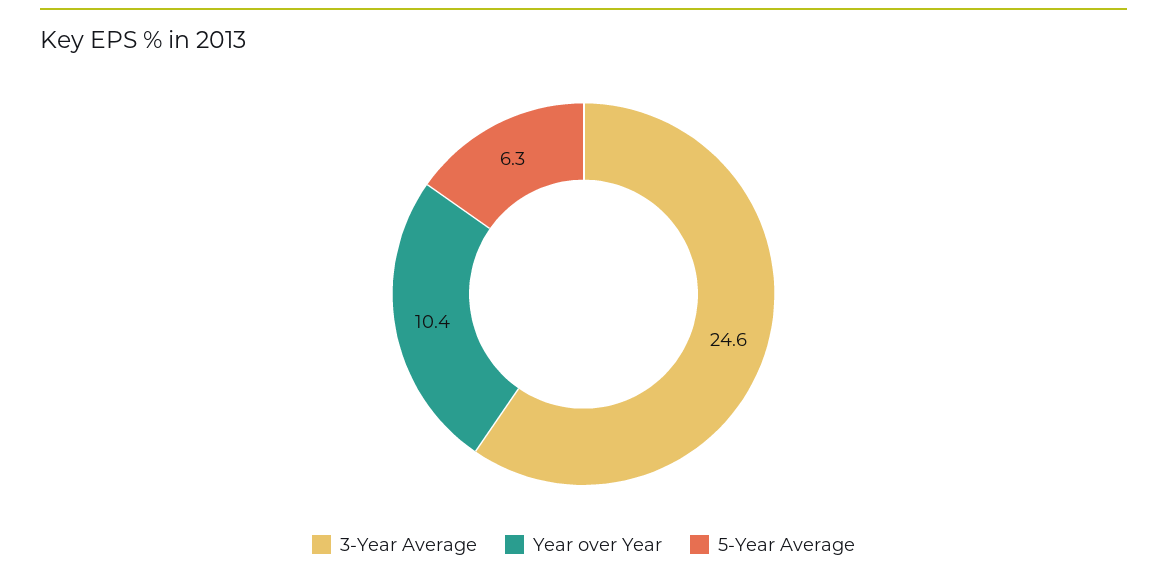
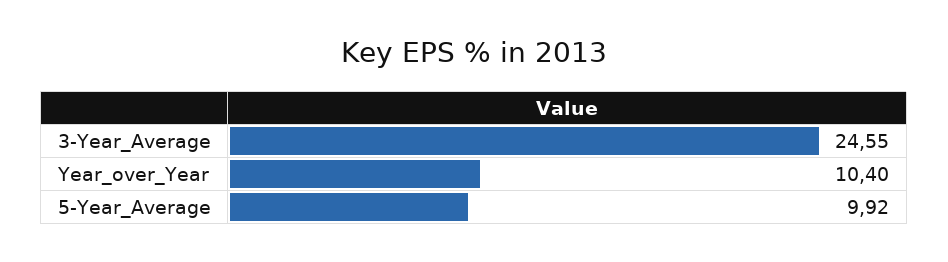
5-Year Average: 6.3 -> 9.92

